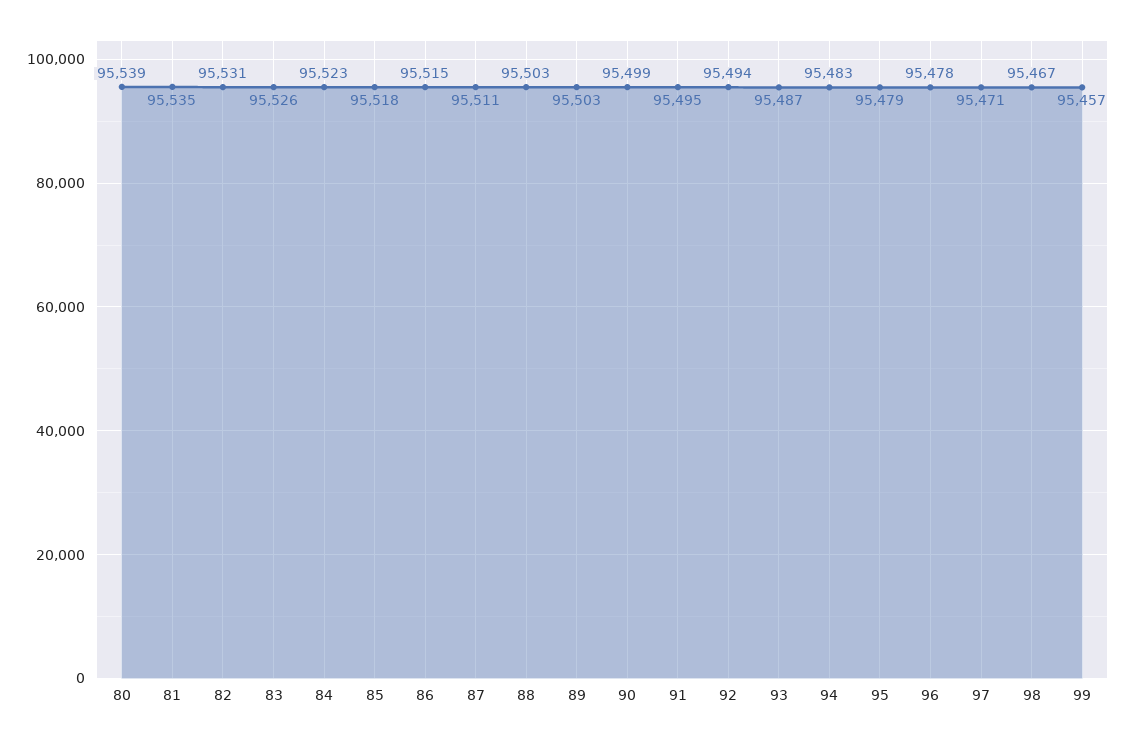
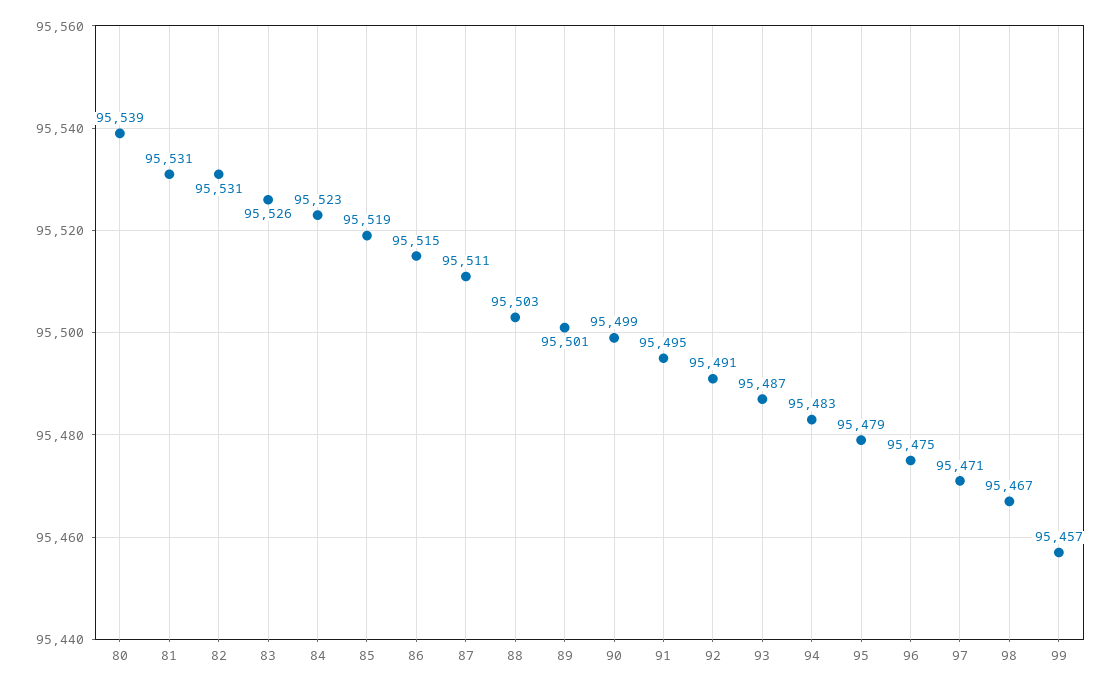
81: 95535 -> 95531
85: 95518 -> 95519
89: 95503 -> 95501
92: 95494 -> 95491
96: 95478 -> 95475

